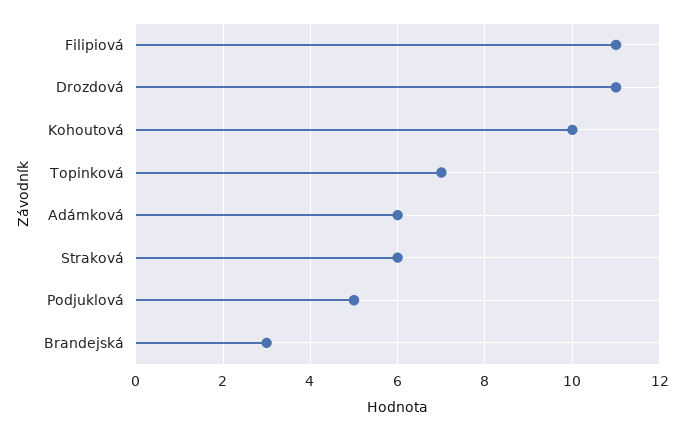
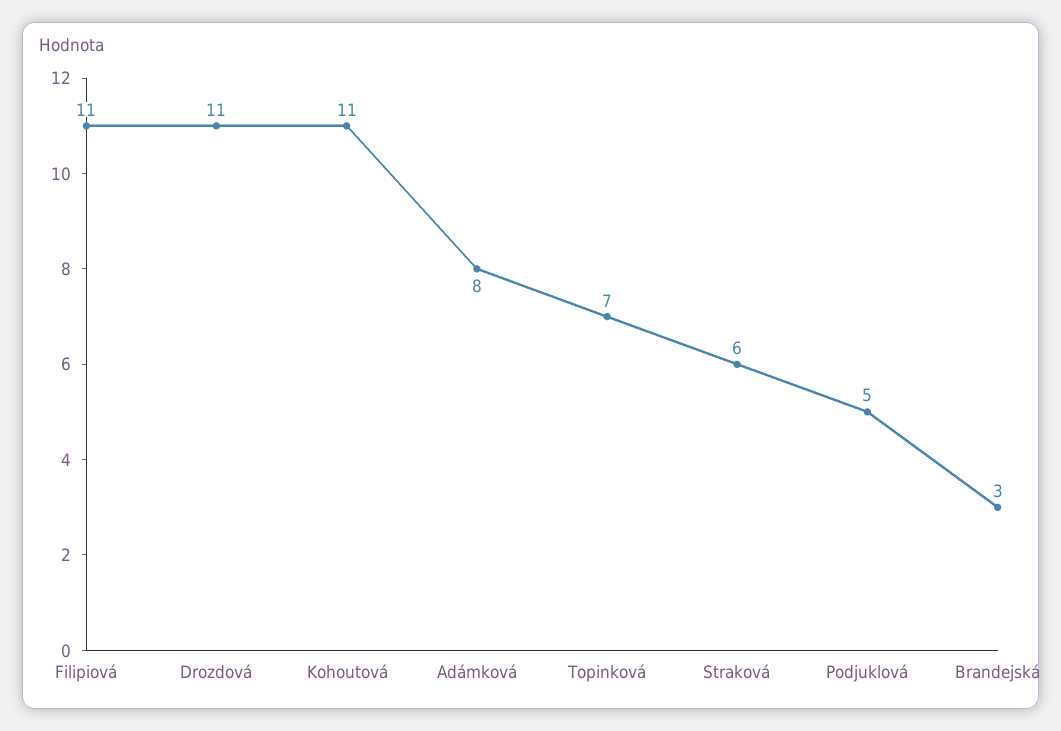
Kohoutová: 10 -> 11
Adámková: 6 -> 8

